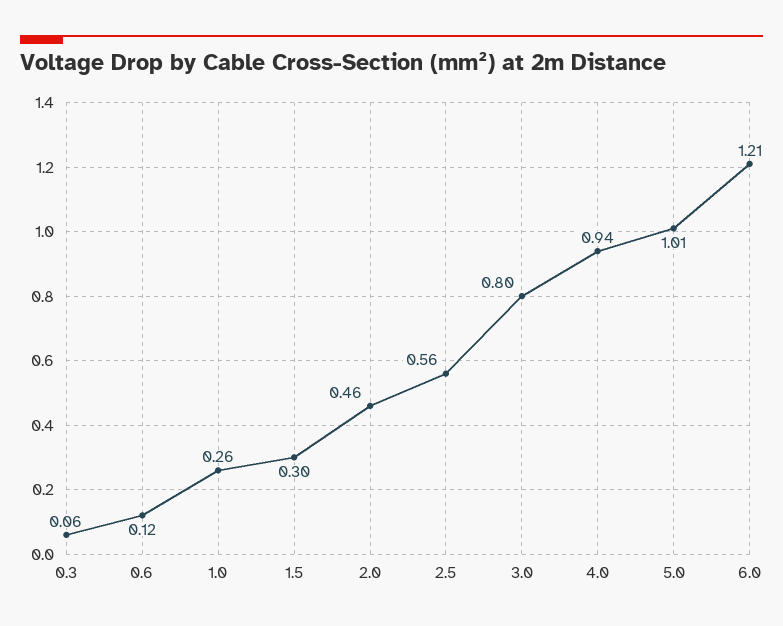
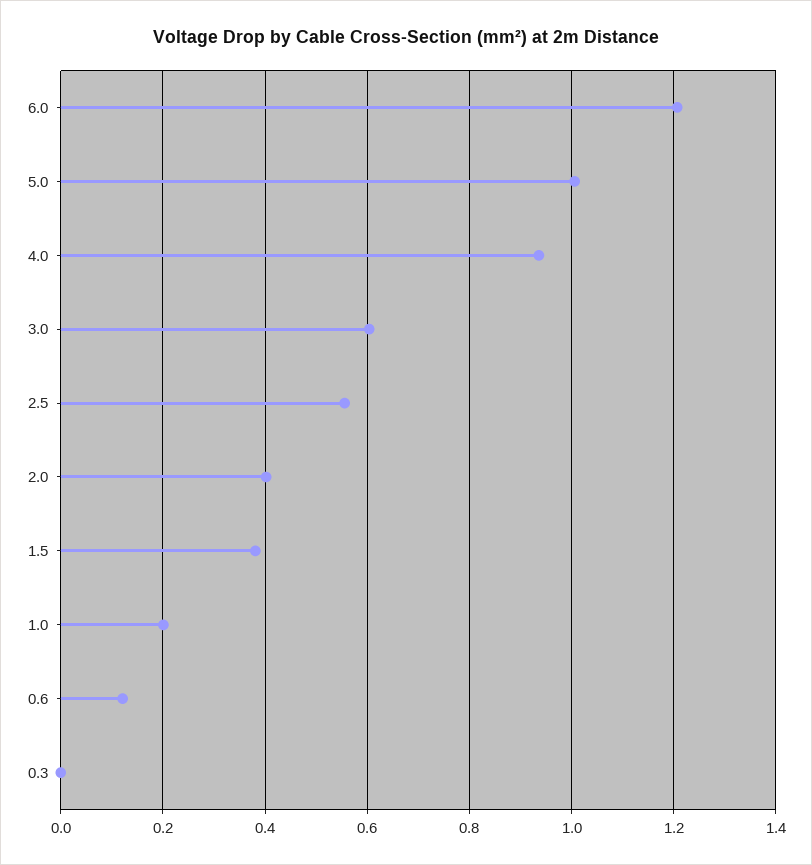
0.3: 0.06 -> 0
1.0: 0.26 -> 0.2
1.5: 0.3 -> 0.38
2.0: 0.46 -> 0.4
3.0: 0.8 -> 0.6

